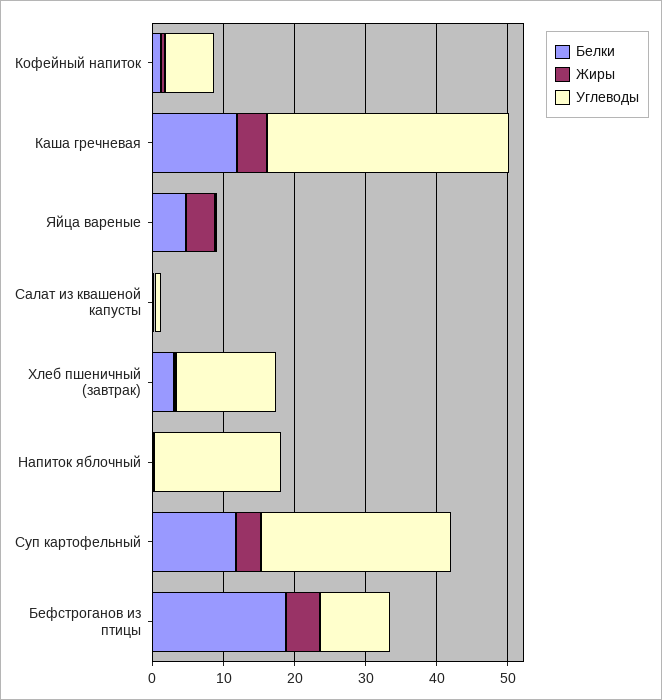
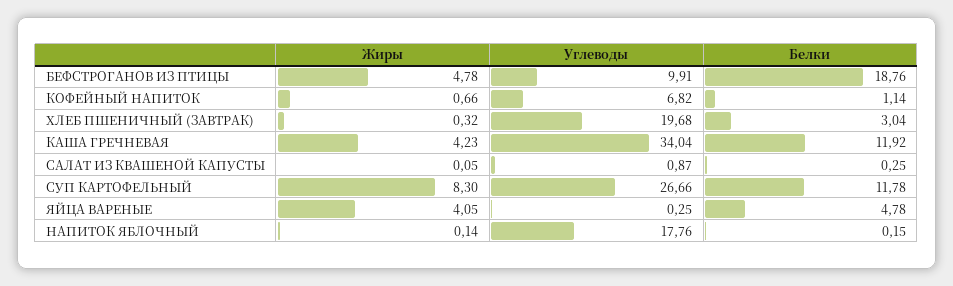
Углеводы, Хлеб пшеничный (завтрак): 14 -> 19.68
Жиры, Суп картофельный: 4 -> 8.3

